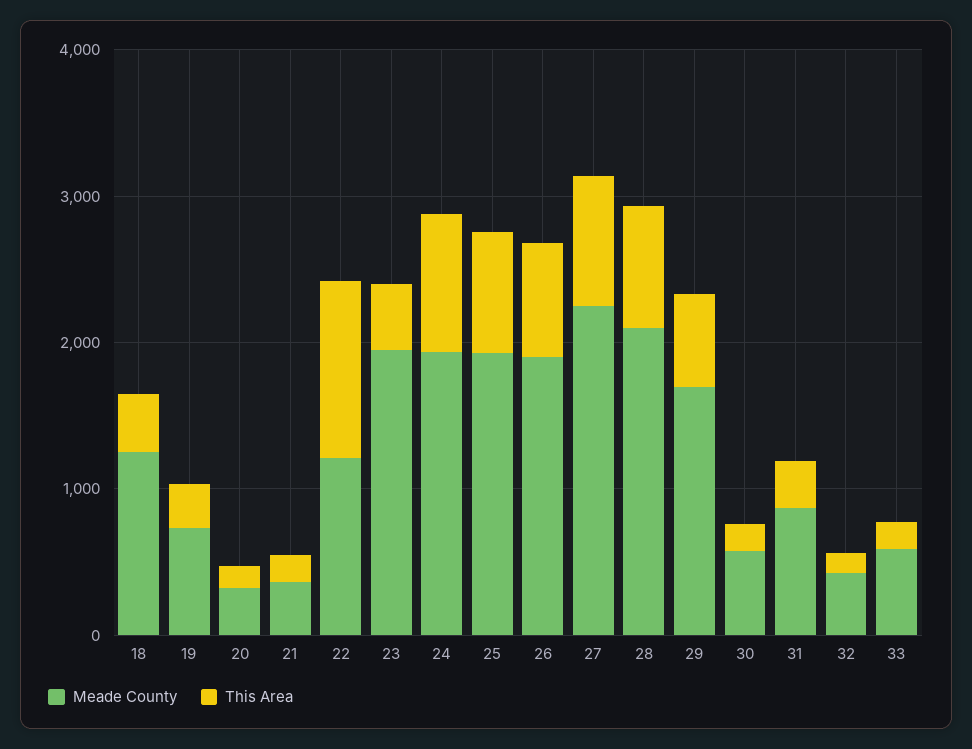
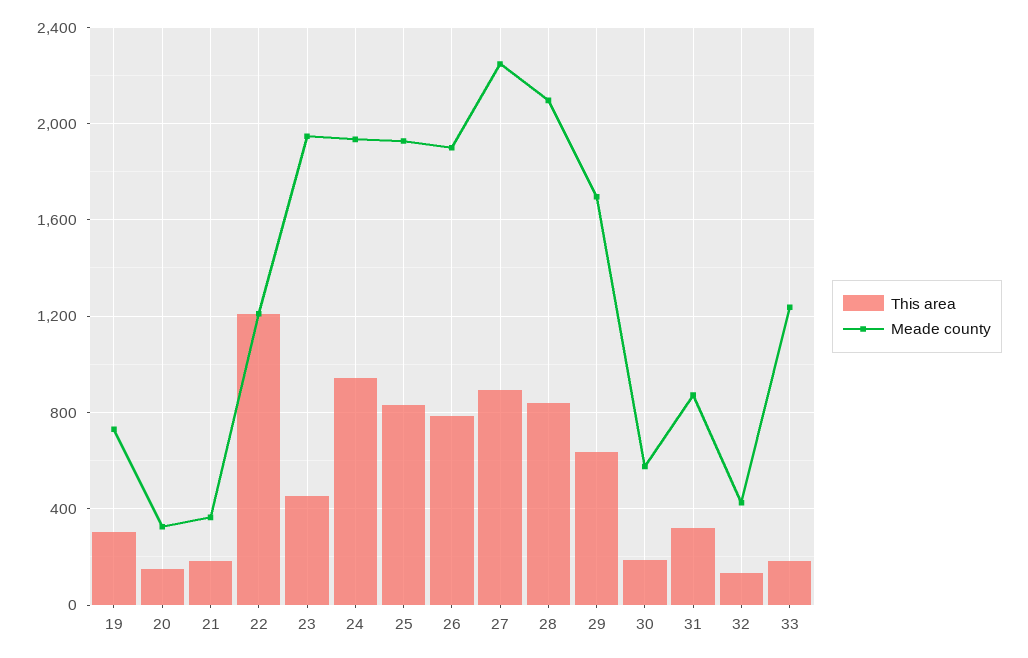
Meade County, 18: 1200 -> none
This Area, 18: 400 -> none
Meade County, 33: 600 -> 1250

